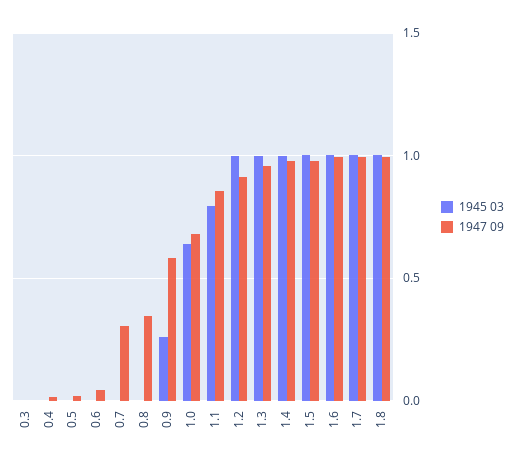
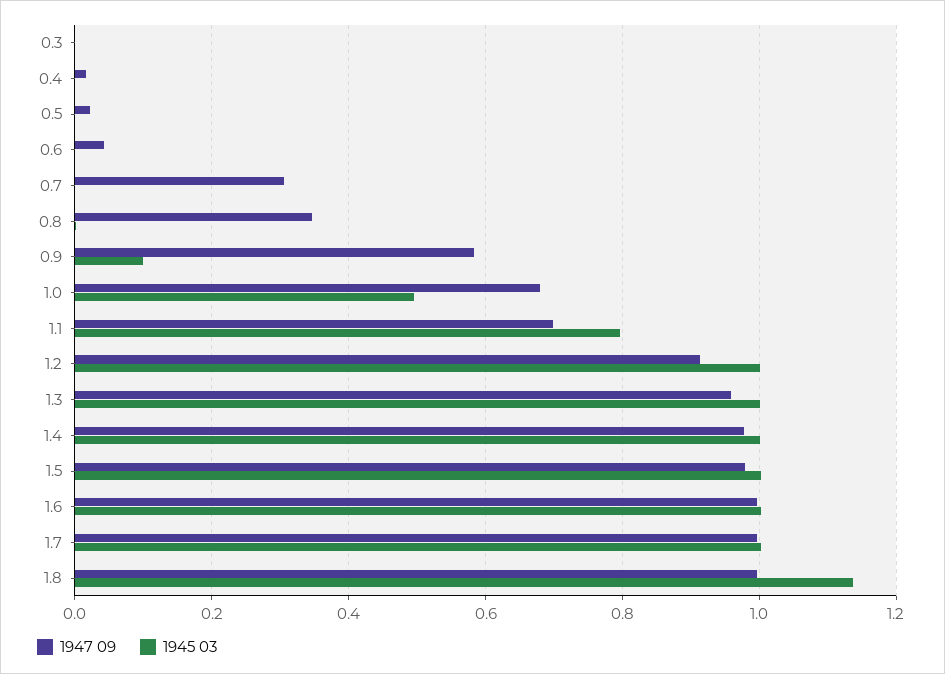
1945 03, 0.9: 0.25 -> 0.1
1945 03, 1.0: 0.65 -> 0.5
1947 09, 1.1: 0.85 -> 0.7
1945 03, 1.8: 1 -> 1.14

